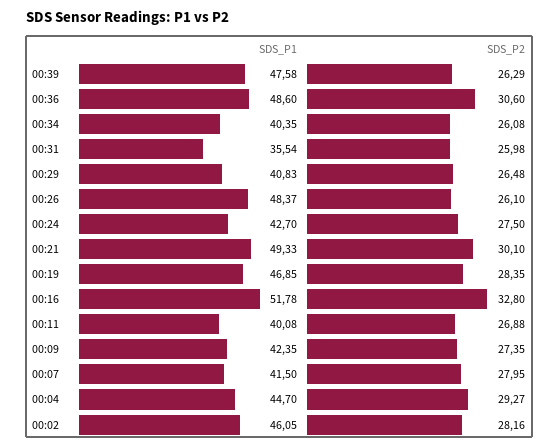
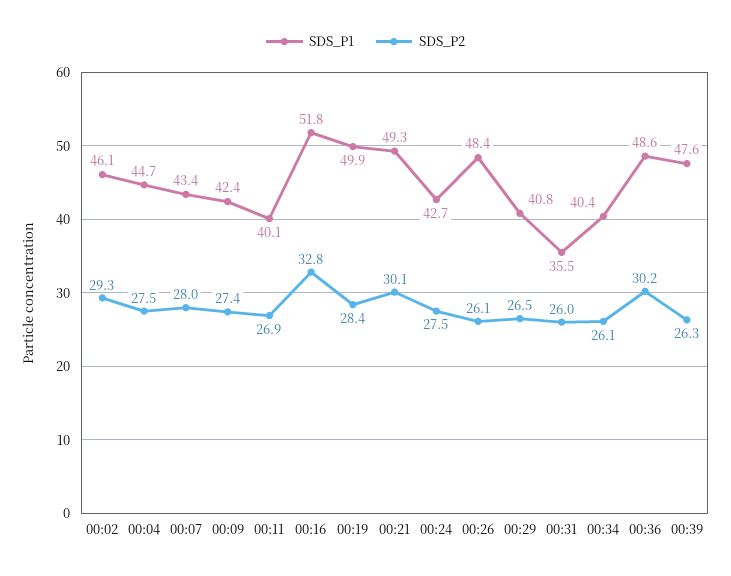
SDS_P2, 00:36: 30.6 -> 30.2
SDS_P1, 00:19: 46.85 -> 49.9
SDS_P1, 00:07: 41.5 -> 43.4
SDS_P2, 00:04: 29.27 -> 27.5
SDS_P2, 00:02: 28.16 -> 29.3

